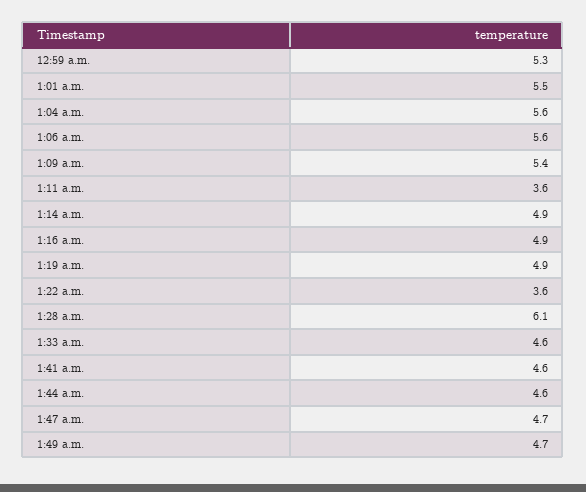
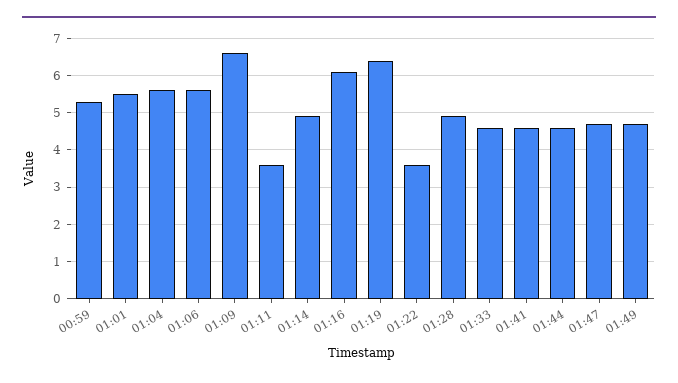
1:09 a.m.: 5.4 -> 6.5
1:16 a.m.: 4.9 -> 6
1:19 a.m.: 4.9 -> 6.5
1:28 a.m.: 6.1 -> 5

